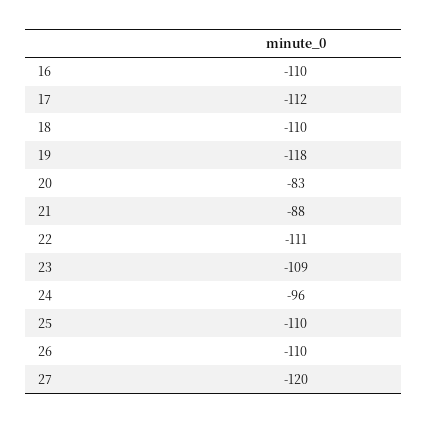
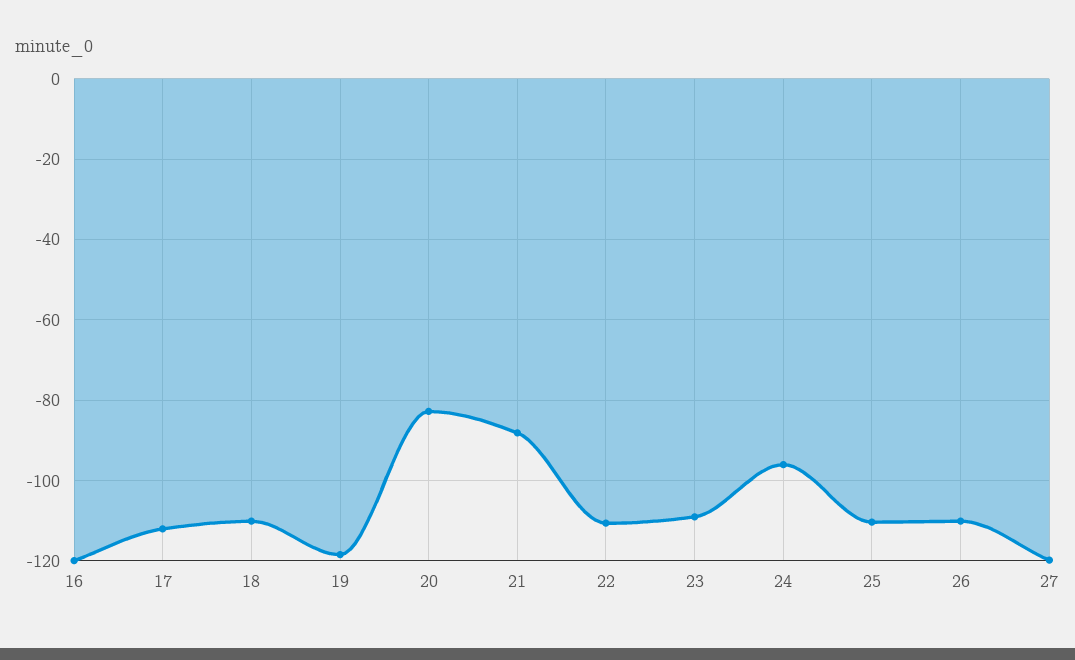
16: -110 -> -120

